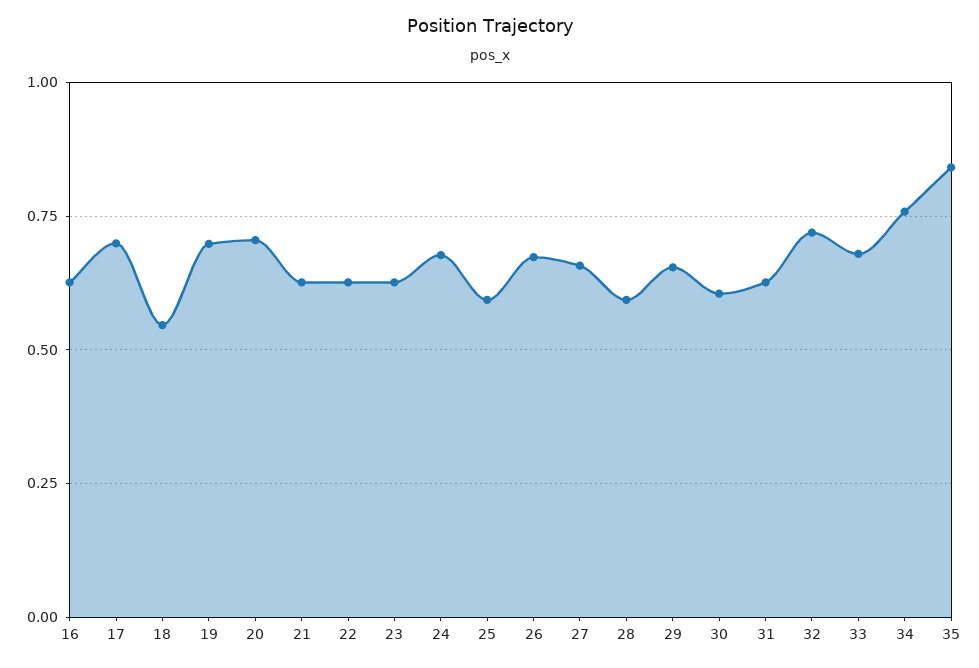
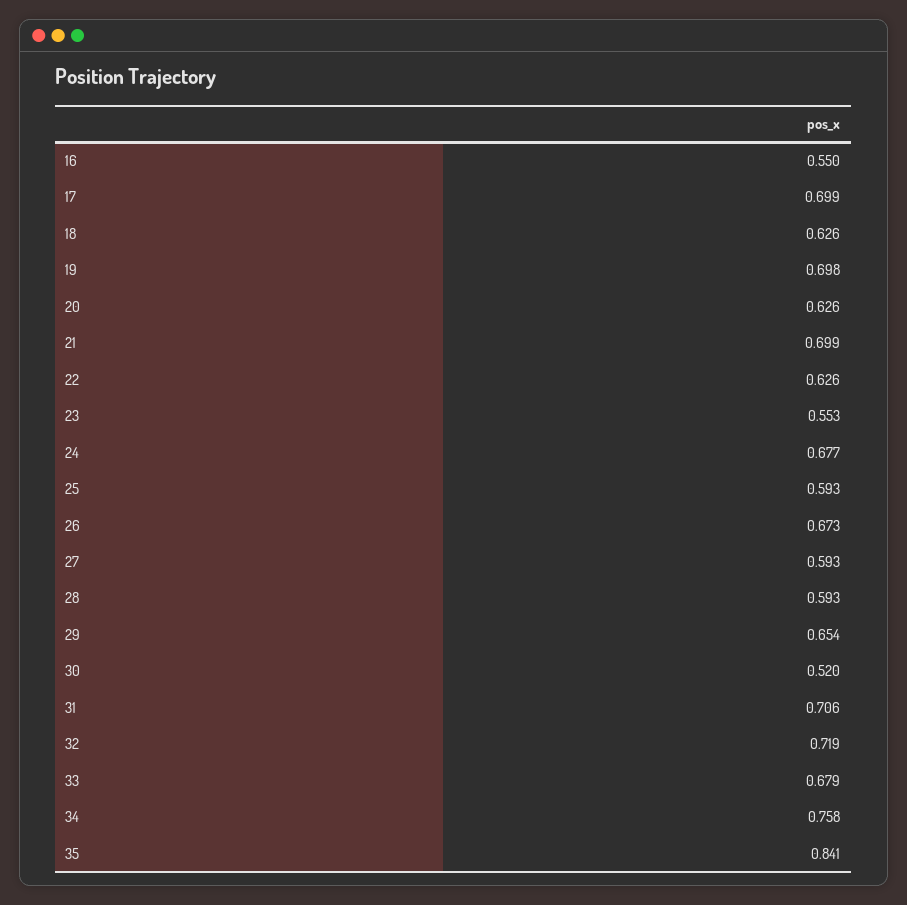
16: 0.625 -> 0.55
18: 0.55 -> 0.626
20: 0.7 -> 0.626
21: 0.625 -> 0.699
23: 0.625 -> 0.553
27: 0.65 -> 0.593
30: 0.6 -> 0.52
31: 0.625 -> 0.706

